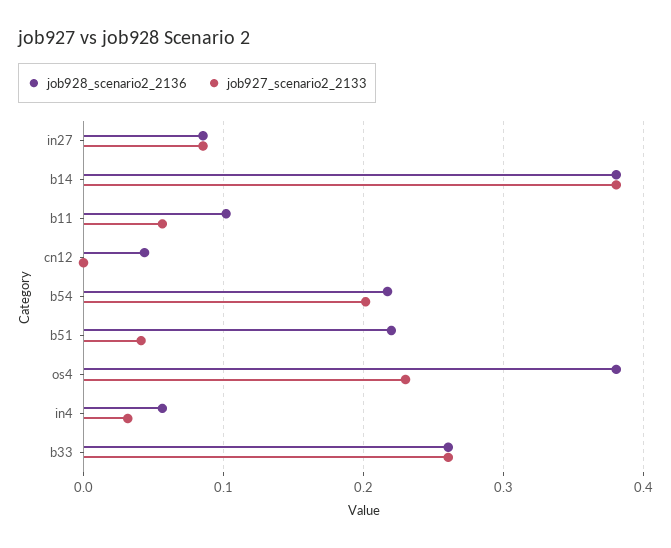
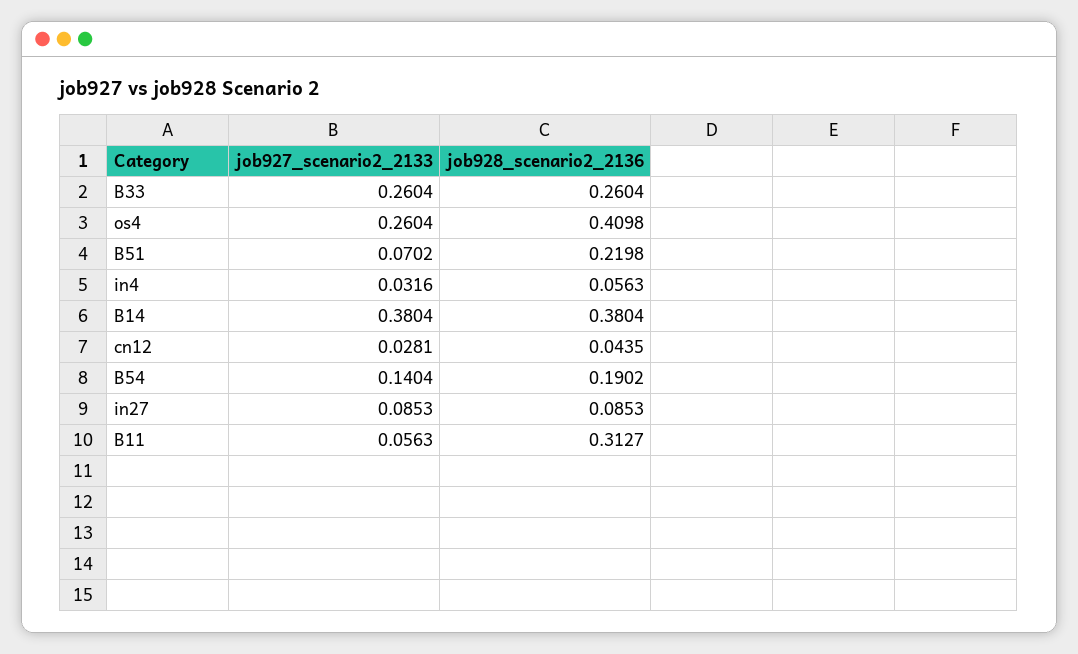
job928_scenario2_2136, b11: 0.1 -> 0.3127
job927_scenario2_2133, cn12: 0 -> 0.0281
job928_scenario2_2136, b54: 0.22 -> 0.1902
job927_scenario2_2133, b54: 0.2 -> 0.1404
job927_scenario2_2133, b51: 0.04 -> 0.0702
job928_scenario2_2136, os4: 0.38 -> 0.4098
job927_scenario2_2133, os4: 0.23 -> 0.2604

